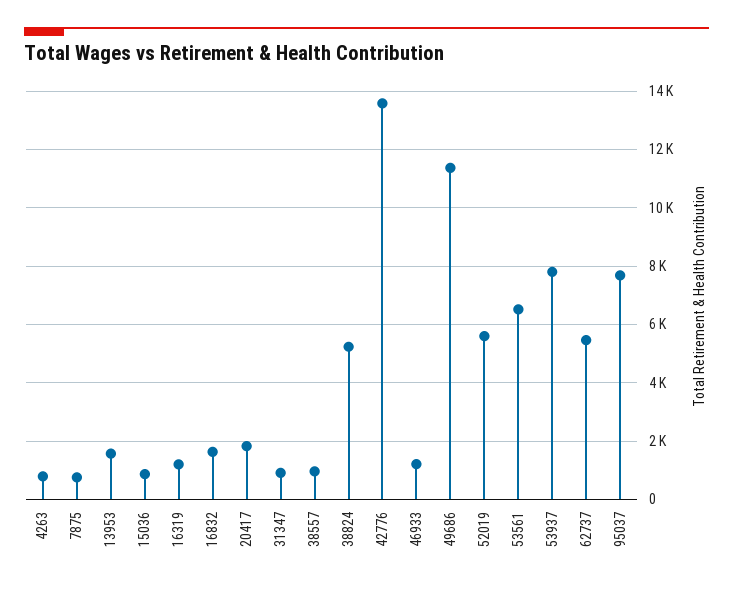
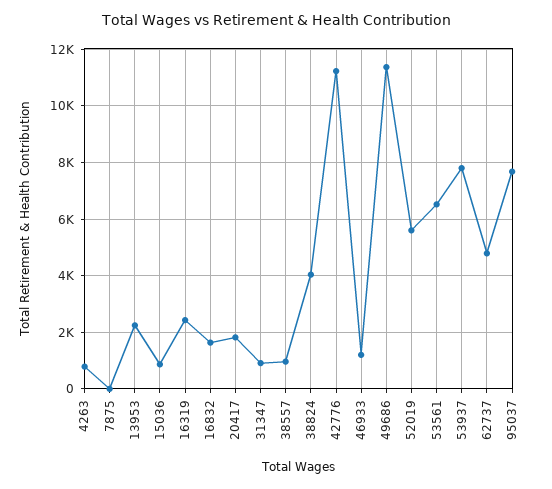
7875: 750 -> 0
13953: 1500 -> 2250
16319: 1250 -> 2500
38824: 5250 -> 4000
42776: 13500 -> 11250
62737: 5500 -> 4750

